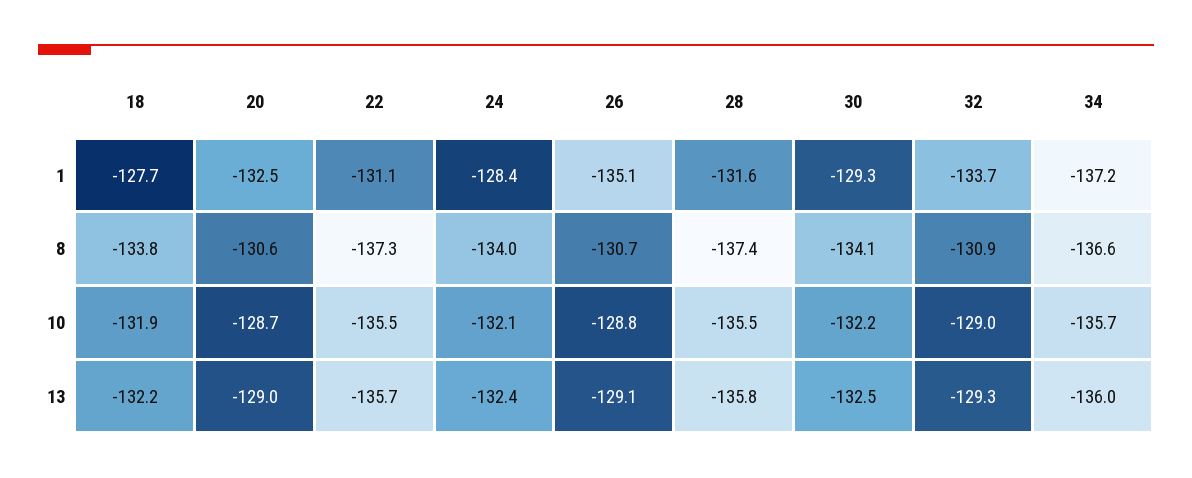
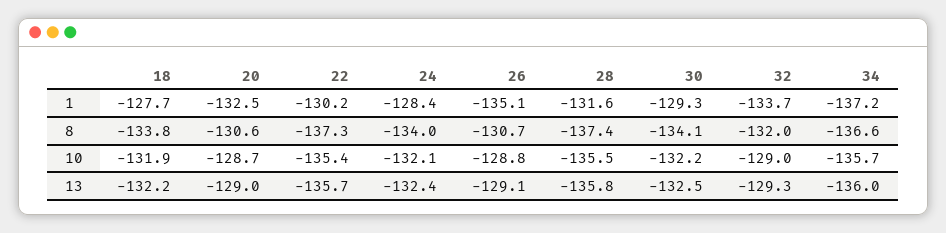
22, 1: -131.1 -> -130.2
32, 8: -130.9 -> -132
22, 10: -135.5 -> -135.4

